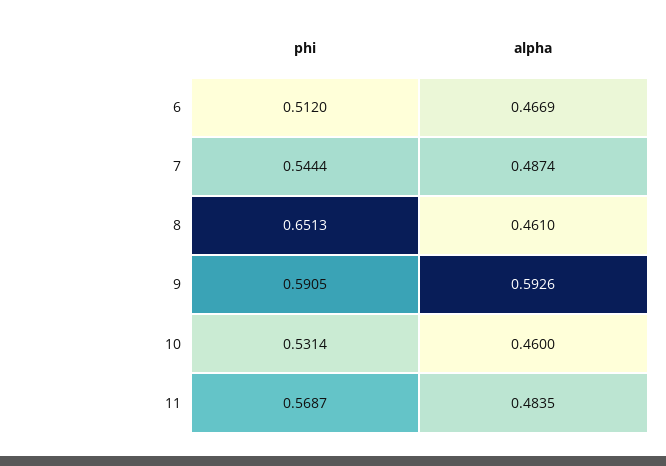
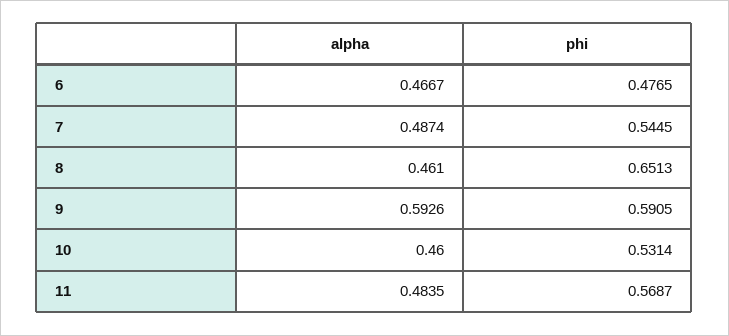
phi, 6: 0.512 -> 0.4765
alpha, 6: 0.4669 -> 0.4667
phi, 7: 0.5444 -> 0.5445

